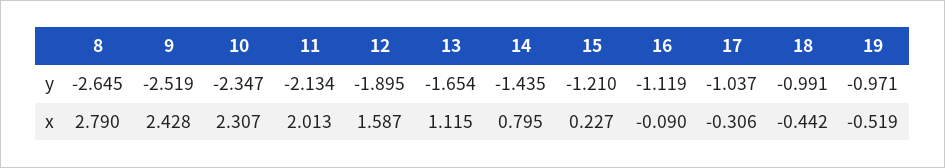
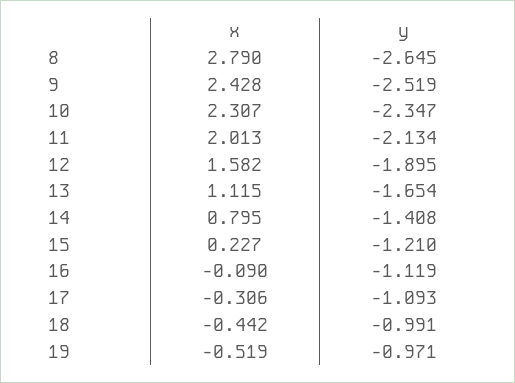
14, y: -1.435 -> -1.408
17, y: -1.037 -> -1.093
12, x: 1.587 -> 1.582

